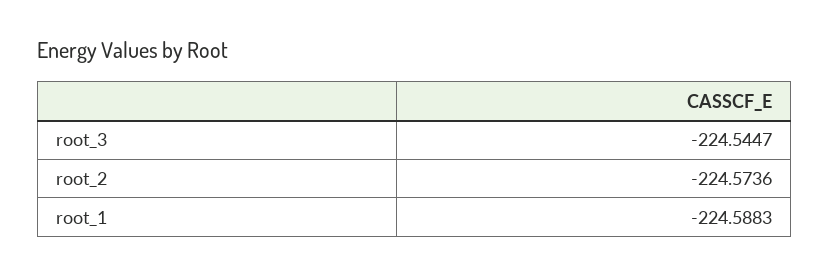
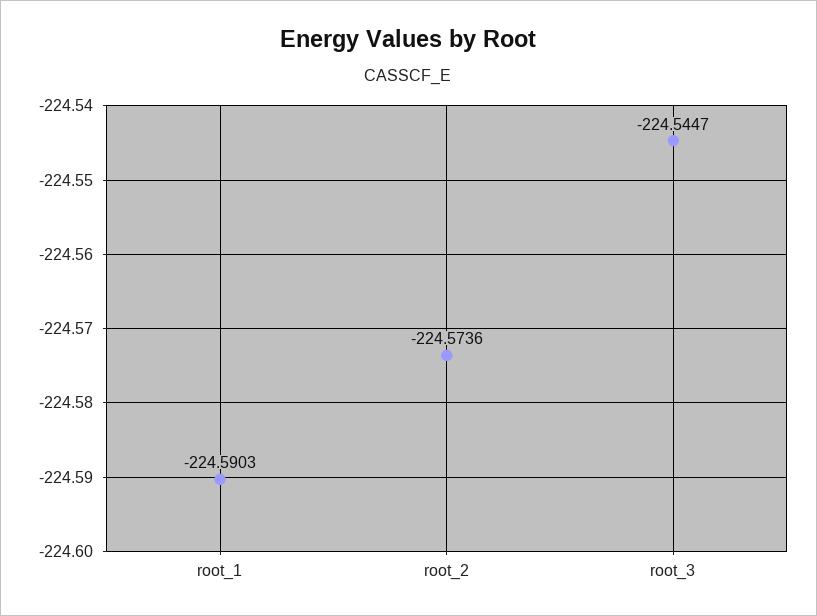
root_1: -224.5883 -> -224.5903

